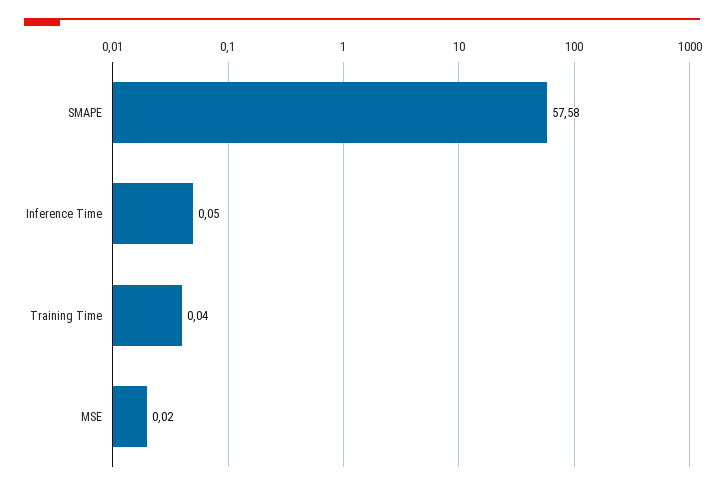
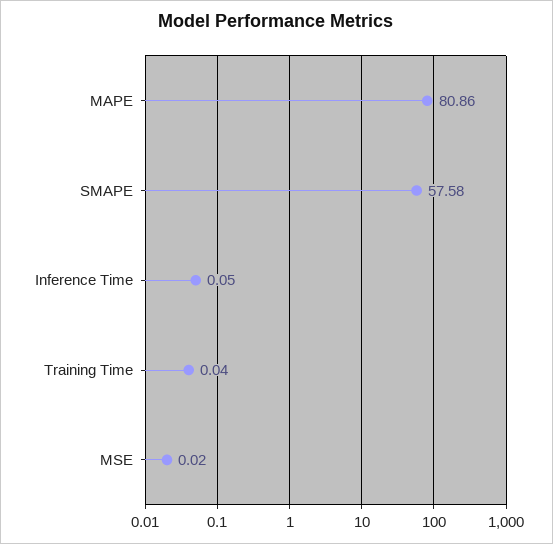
MAPE: none -> 80.86

